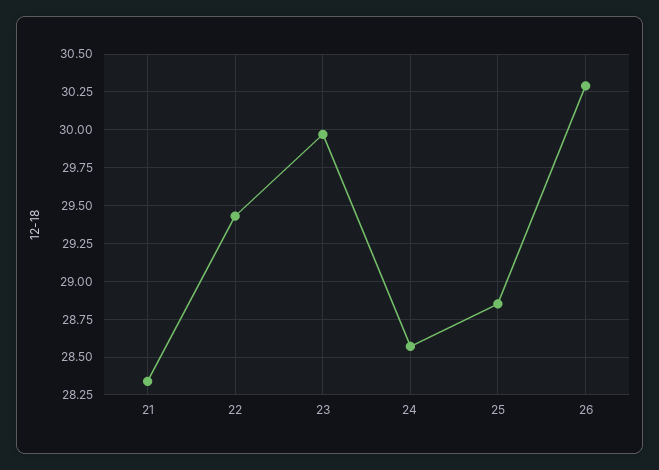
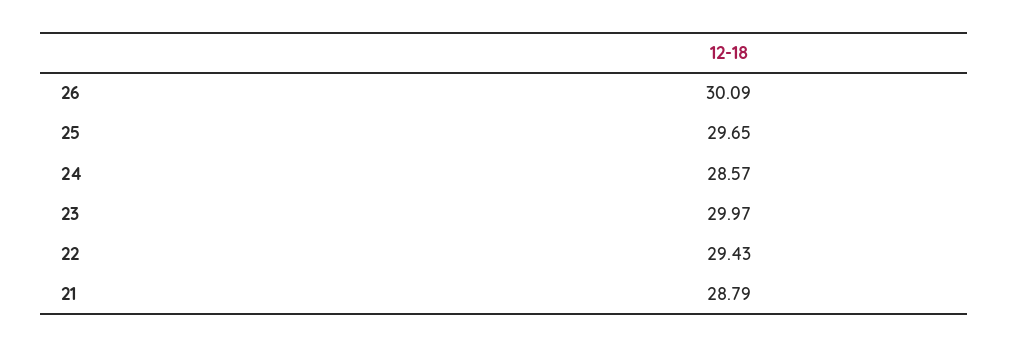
21: 28.35 -> 28.79
25: 28.85 -> 29.65
26: 30.3 -> 30.09

